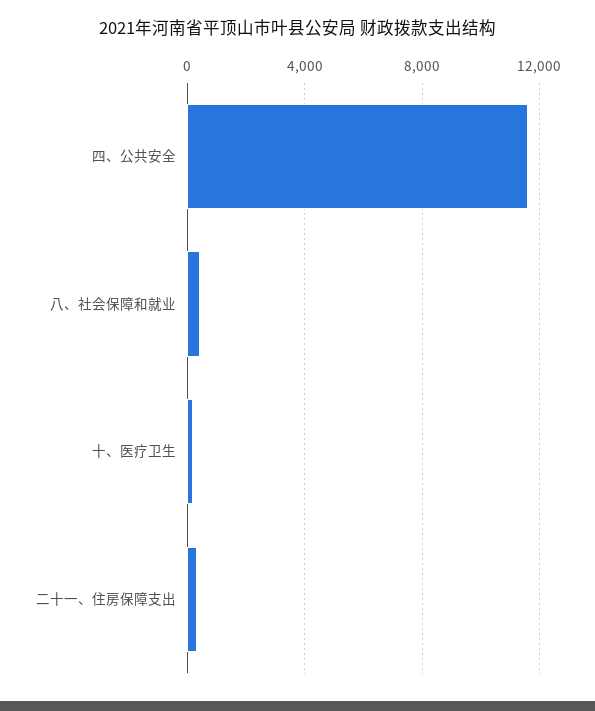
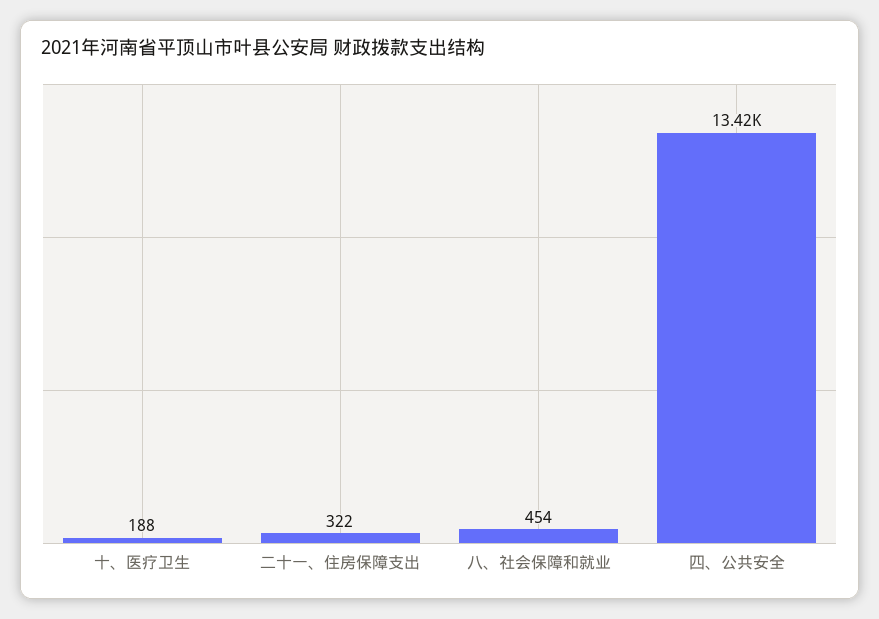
四、公共安全: 11500 -> 13420

